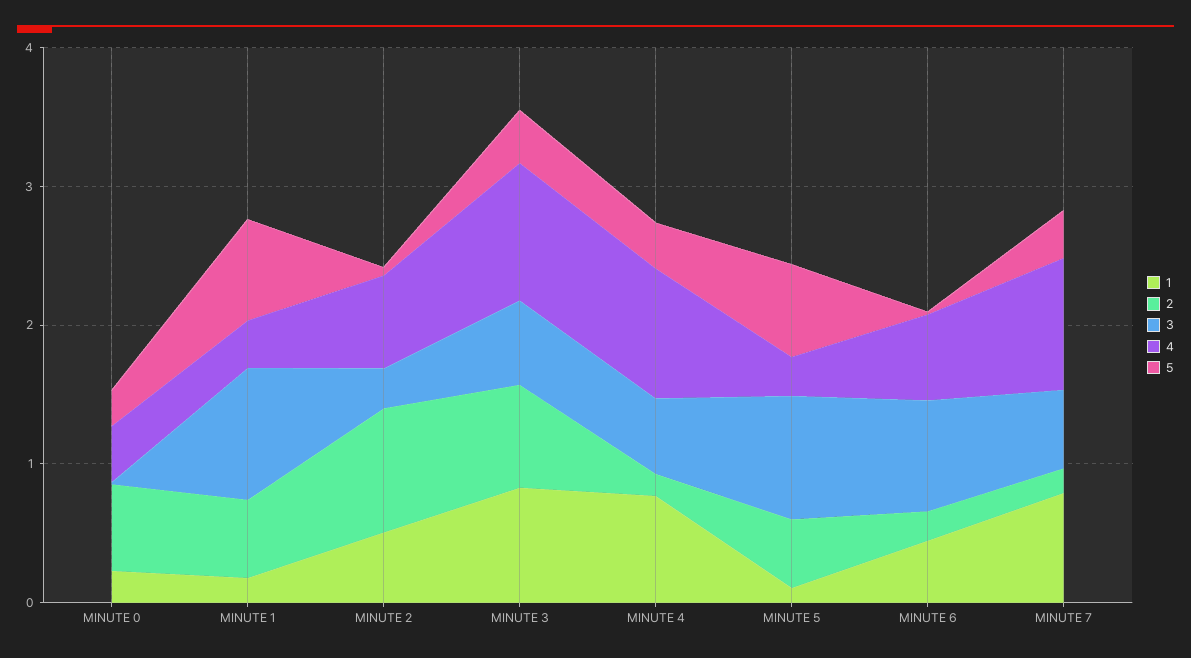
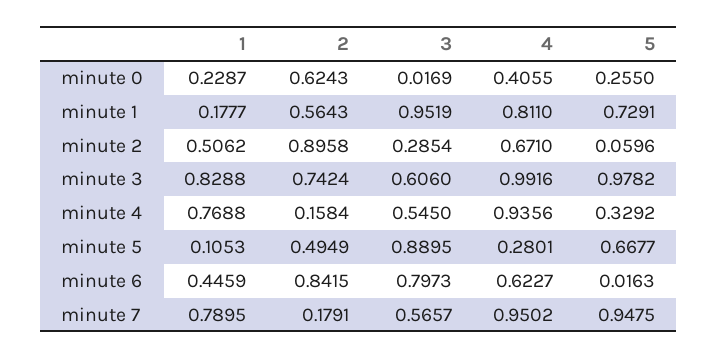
4, MINUTE 1: 0.4 -> 0.811
5, MINUTE 3: 0.4 -> 0.9782
2, MINUTE 6: 0.2 -> 0.8415
5, MINUTE 7: 0.4 -> 0.9475

